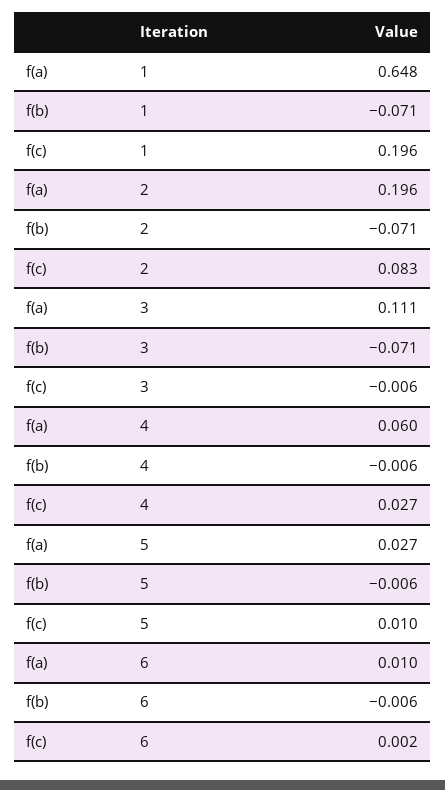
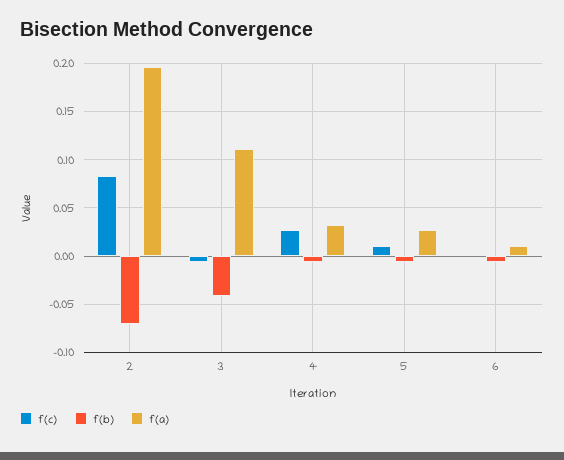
f(a), 1: 0.648 -> none
f(b), 1: -0.071 -> none
f(c), 1: 0.196 -> none
f(b), 3: -0.071 -> -0.04
f(a), 4: 0.06 -> 0.03

